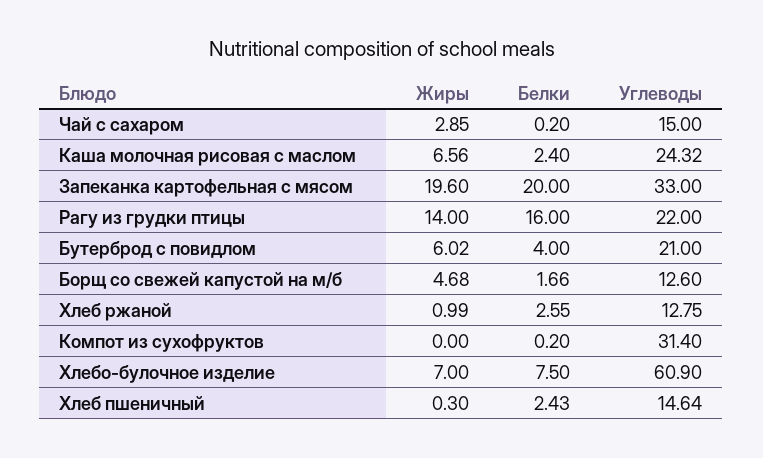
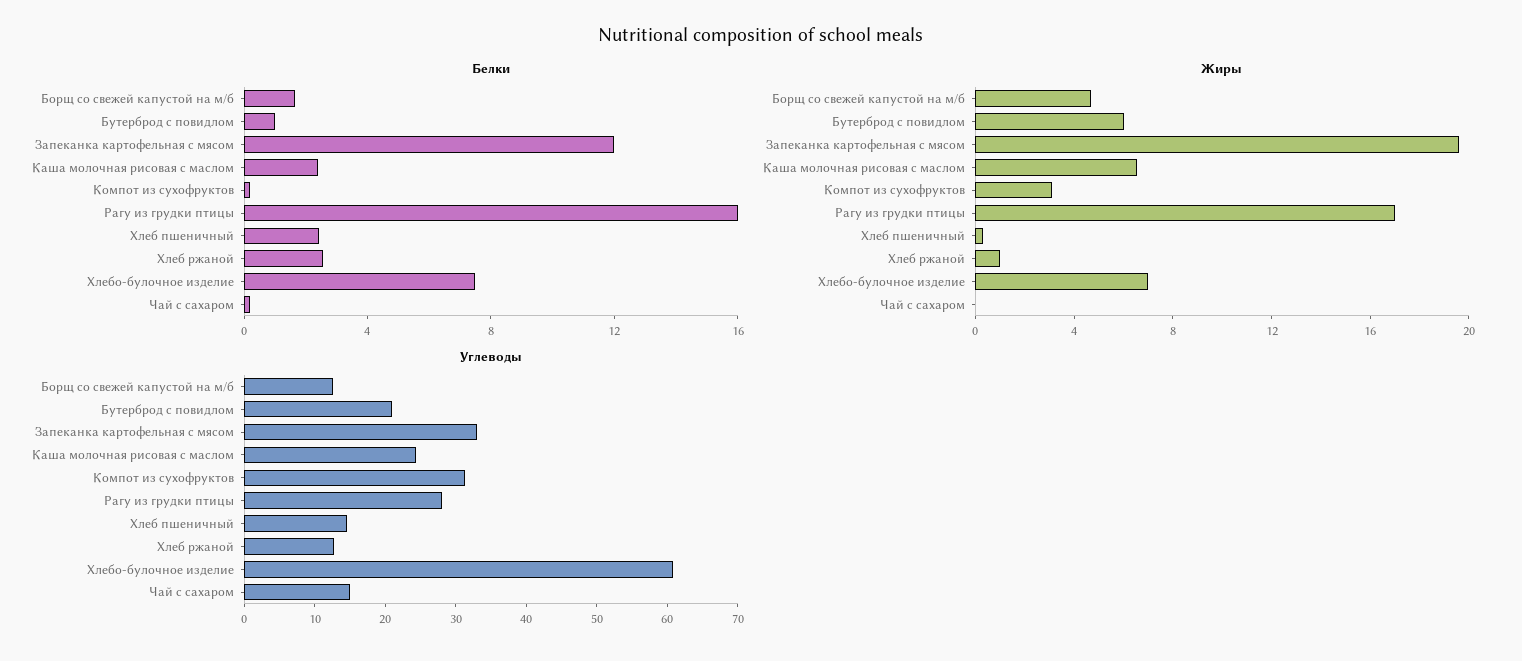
Жиры, Чай с сахаром: 2.85 -> 0
Белки, Запеканка картофельная с мясом: 20 -> 12
Жиры, Рагу из грудки птицы: 14 -> 17
Углеводы, Рагу из грудки птицы: 22 -> 28
Белки, Бутерброд с повидлом: 4 -> 1
Жиры, Компот из сухофруктов: 0 -> 3

